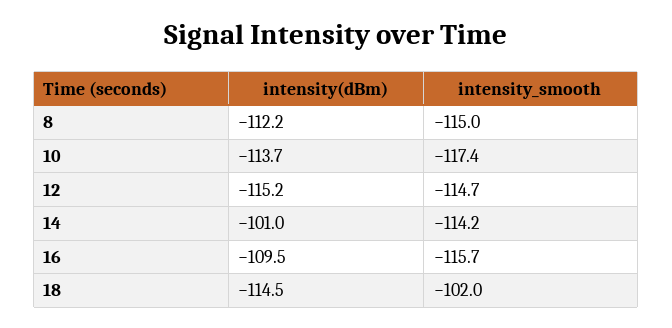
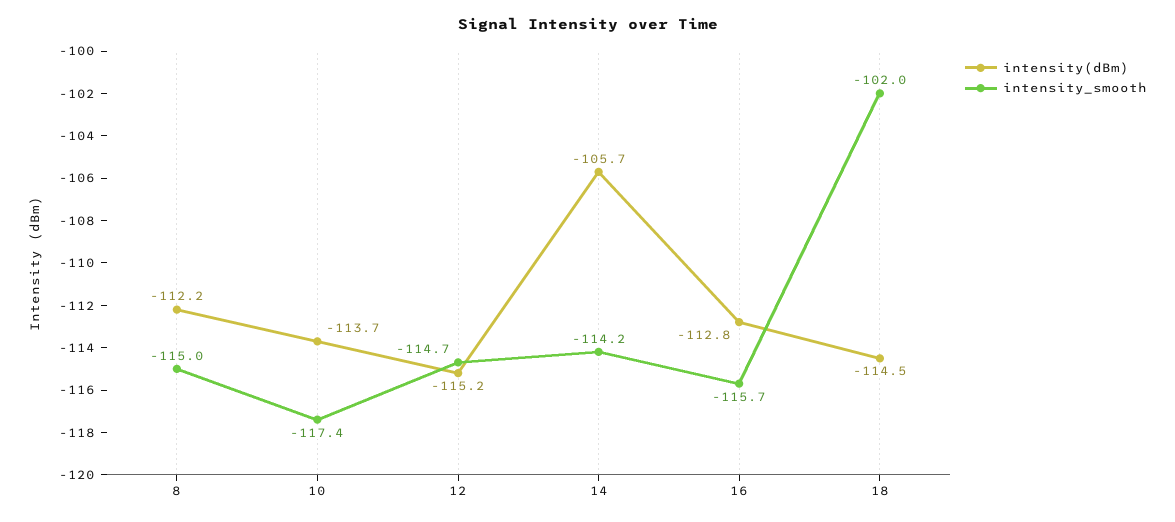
intensity(dBm), 14: -101 -> -105.7
intensity(dBm), 16: -109.5 -> -112.8

